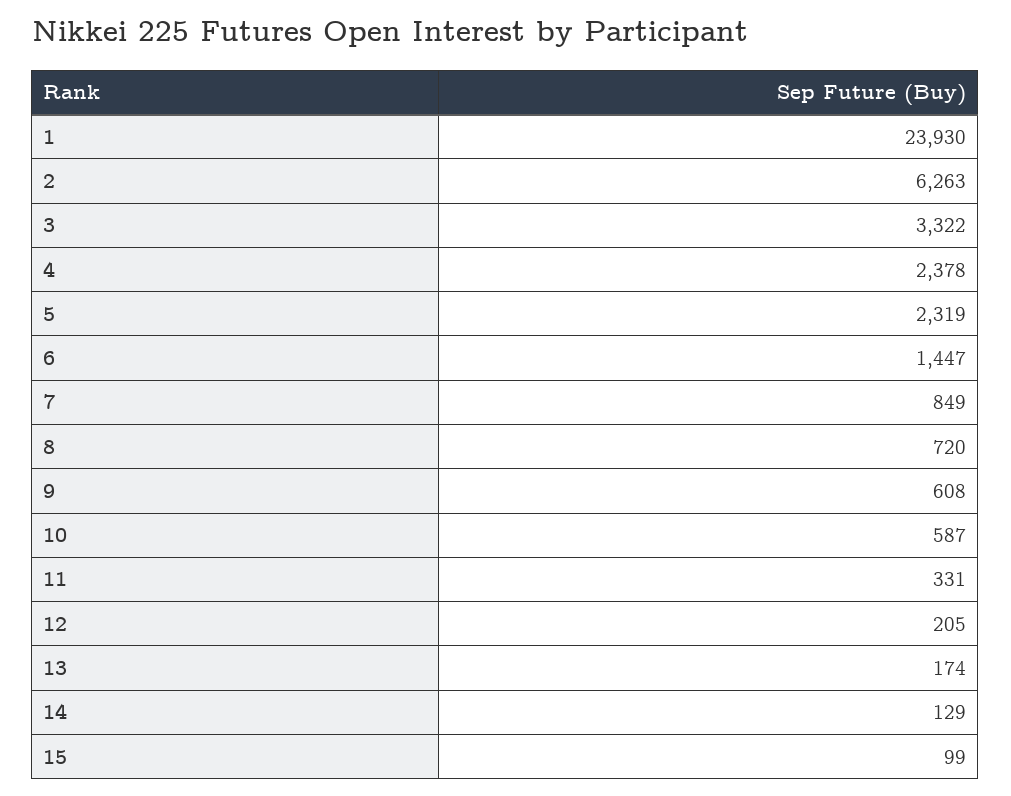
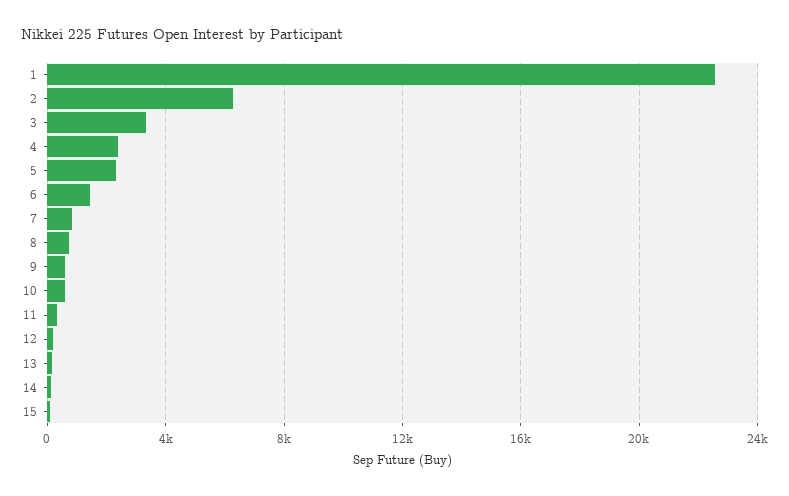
1: 23930 -> 22500

